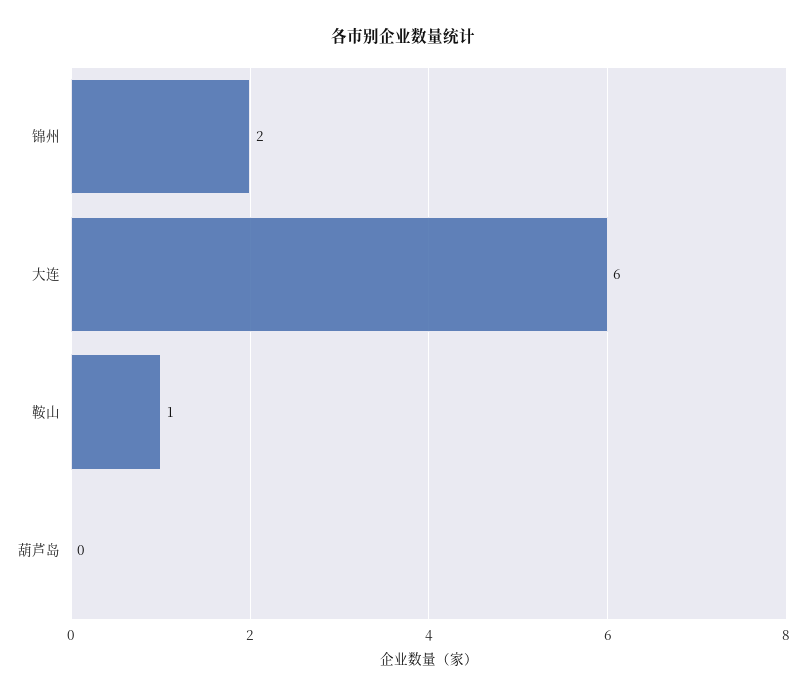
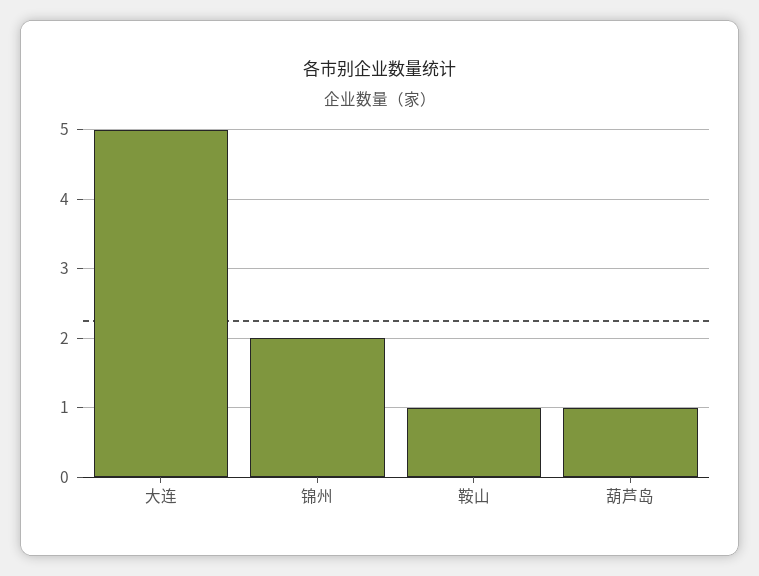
大连: 6 -> 5
葫芦岛: 0 -> 1

